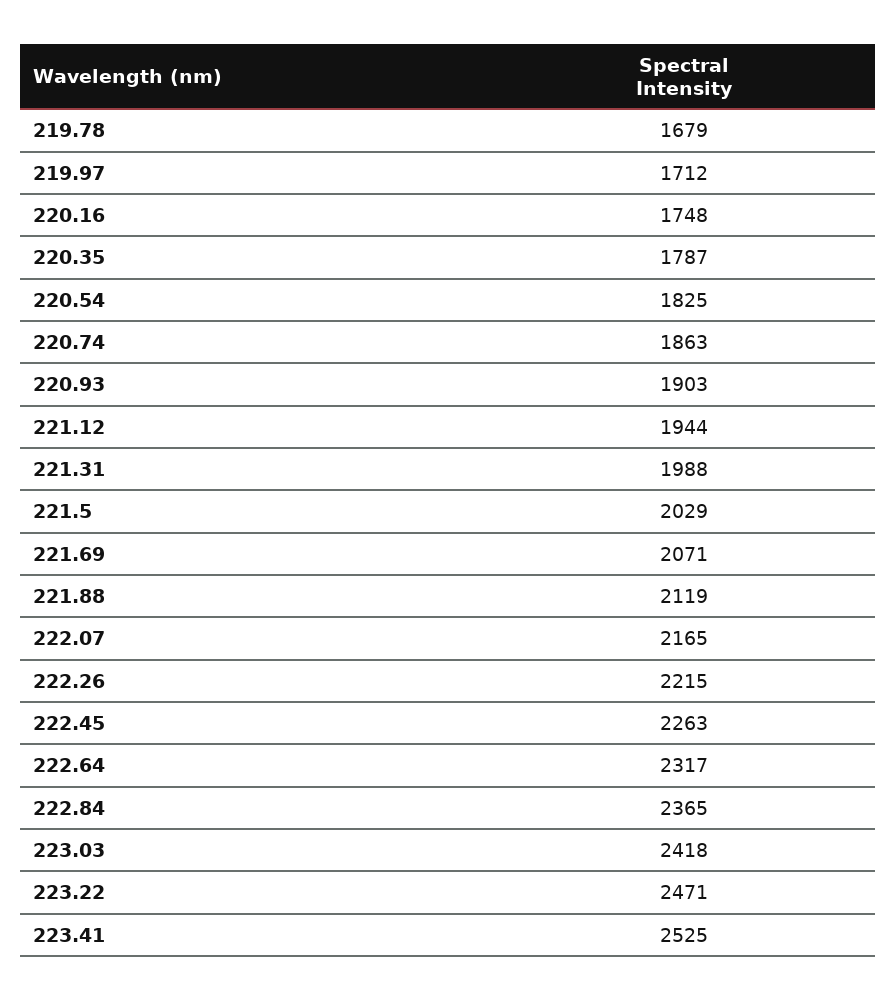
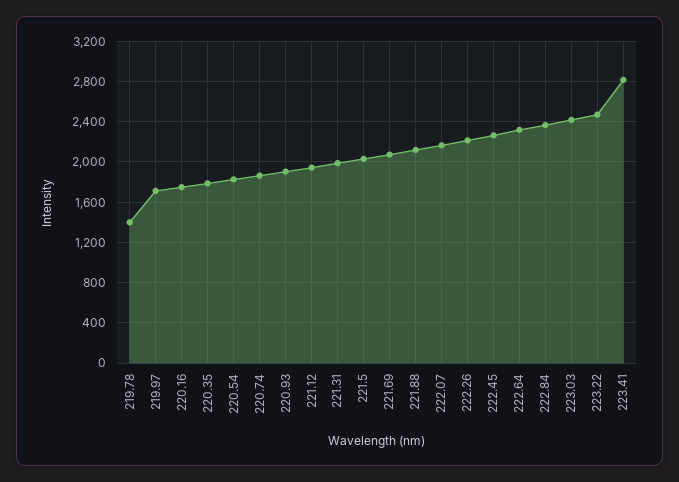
219.78: 1679 -> 1400
223.41: 2525 -> 2800

